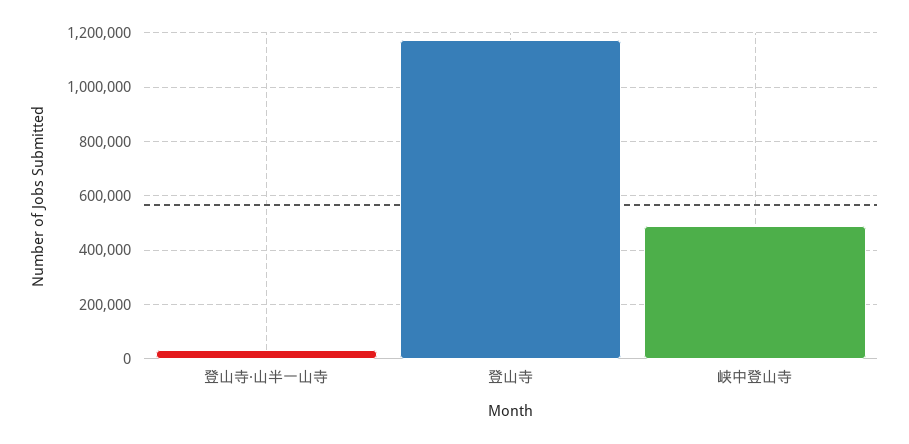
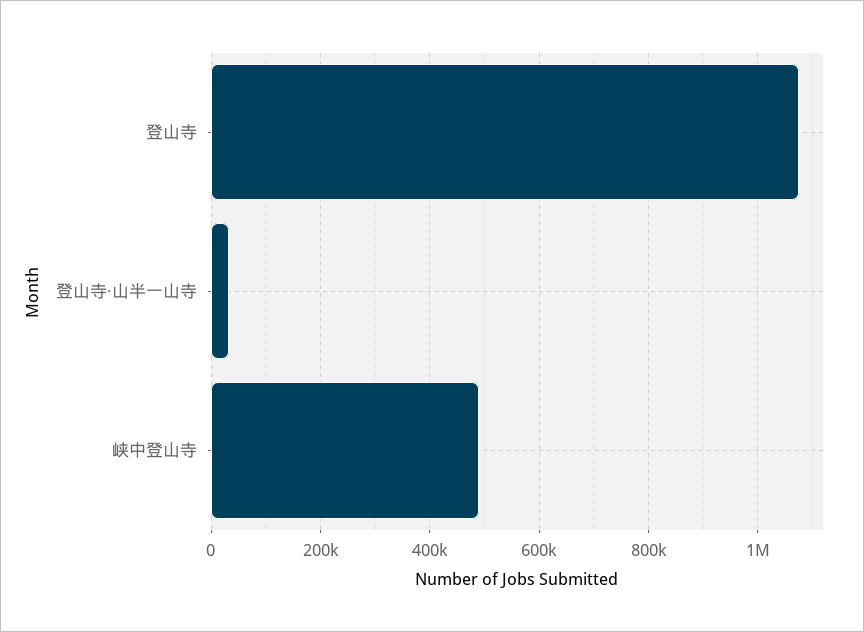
登山寺: 1175000 -> 1080000

